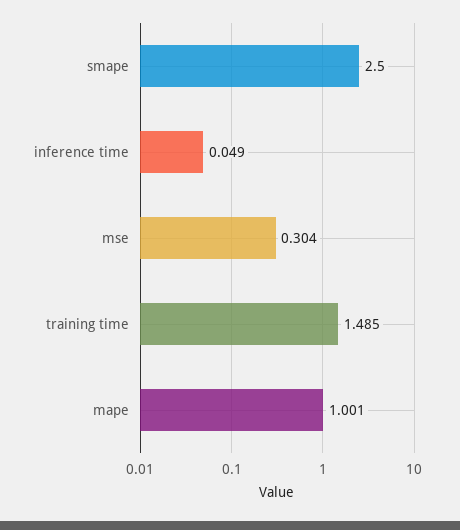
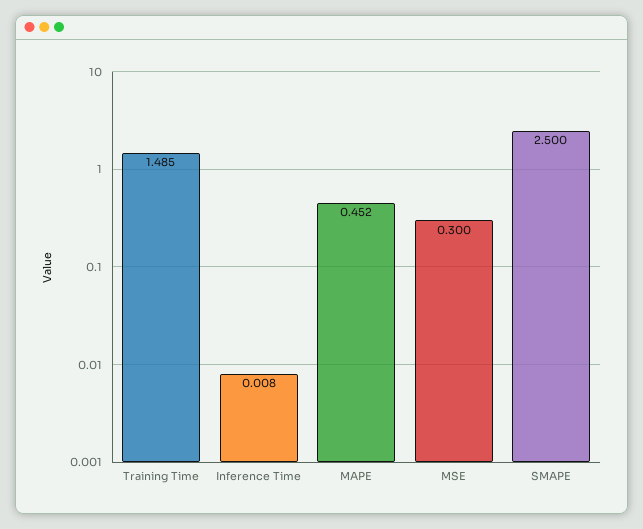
inference time: 0.049 -> 0.008
mse: 0.304 -> 0.3
mape: 1.001 -> 0.452

